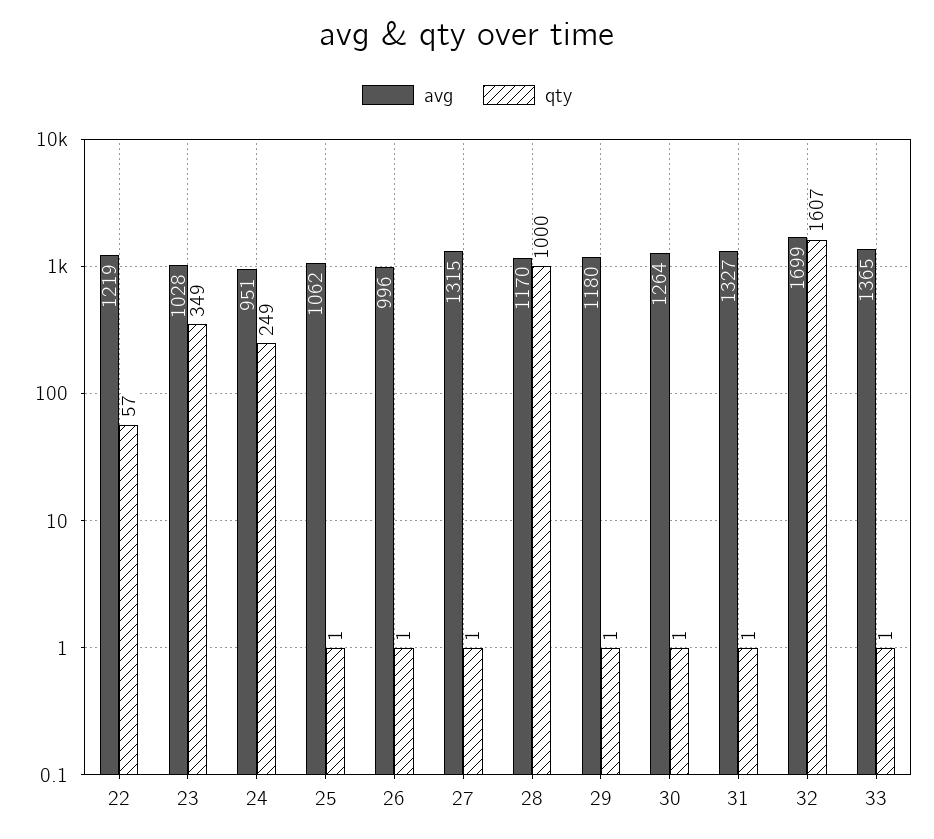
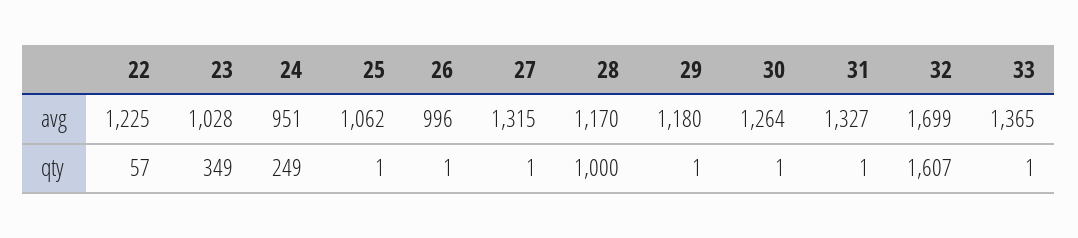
avg, 22: 1219 -> 1225

